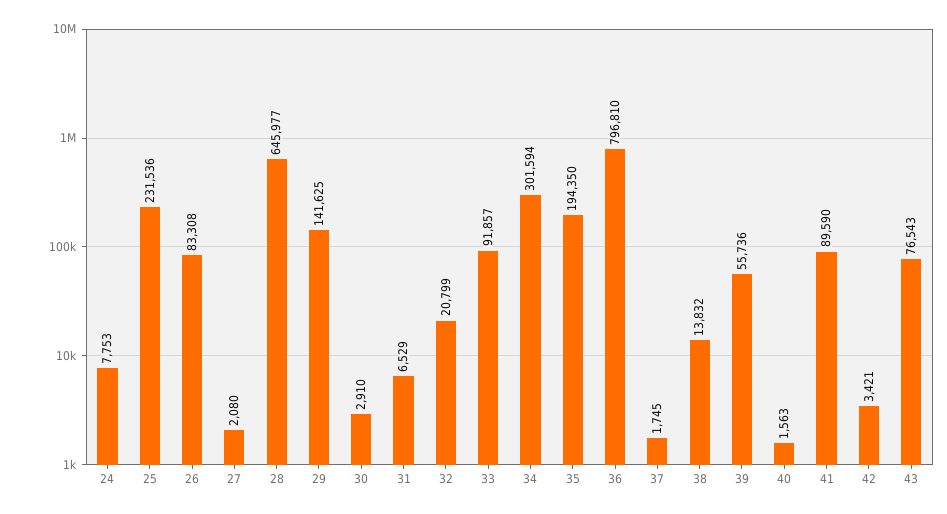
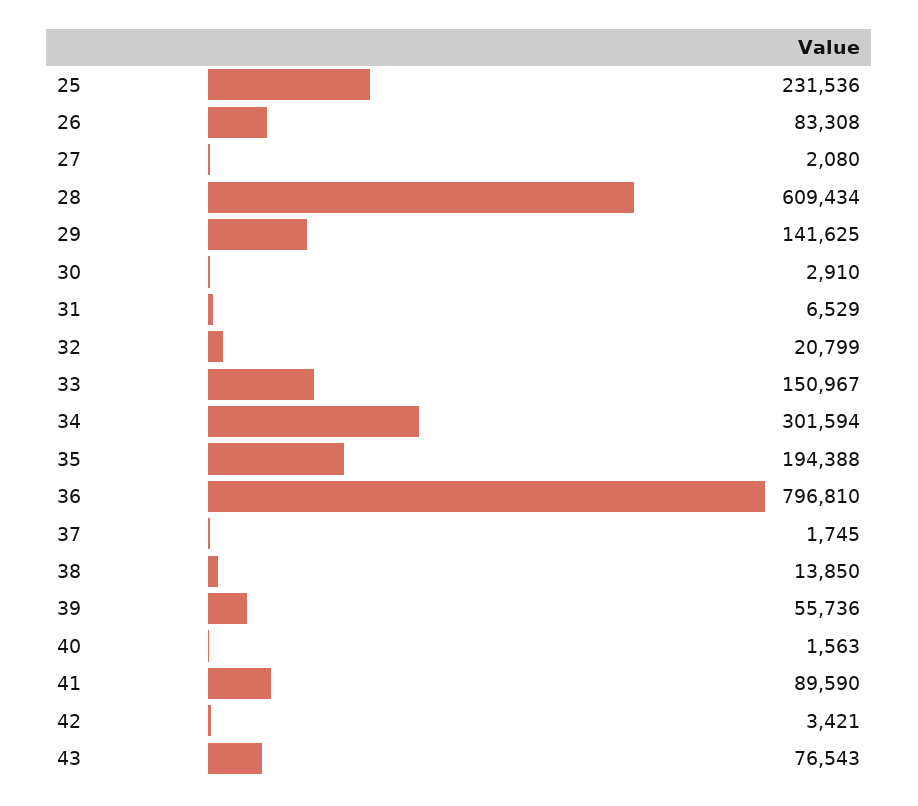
24: 7753 -> none
28: 645977 -> 609434
33: 91857 -> 150967
35: 194350 -> 194388
38: 13832 -> 13850

